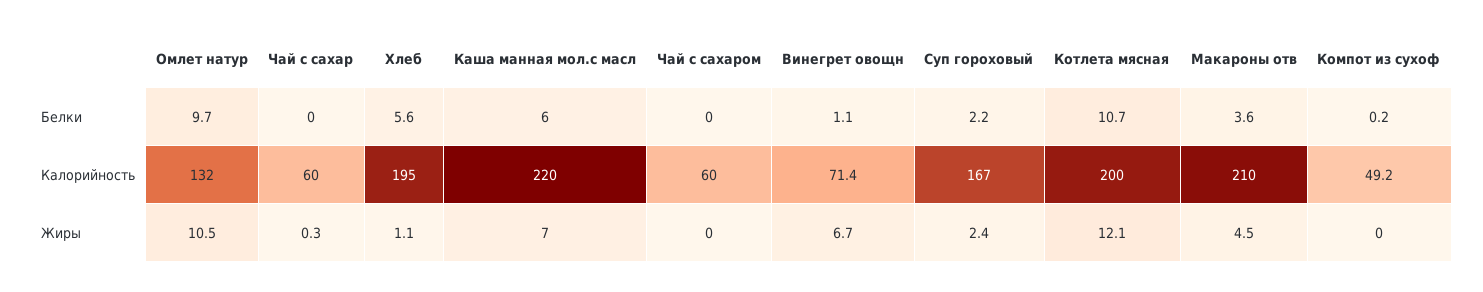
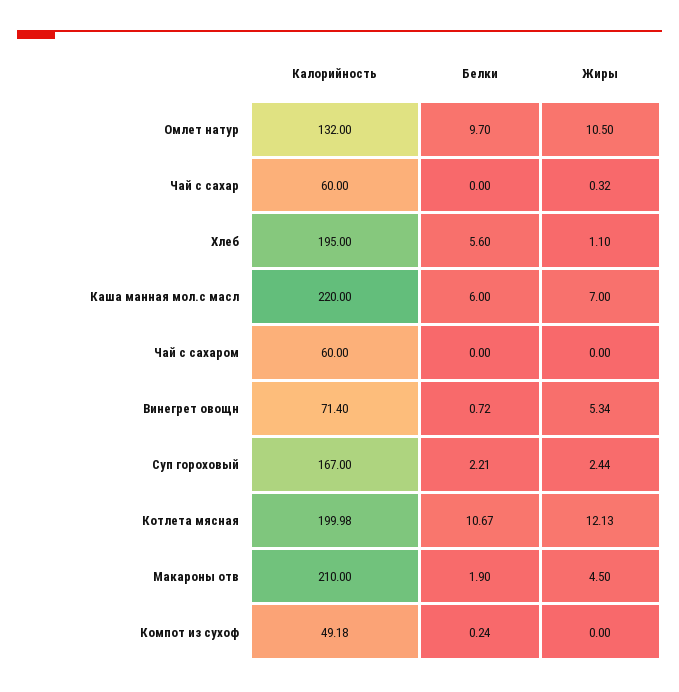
Винегрет овощн, Белки: 1.1 -> 0.72
Макароны отв, Белки: 3.6 -> 1.9
Винегрет овощн, Жиры: 6.7 -> 5.34

